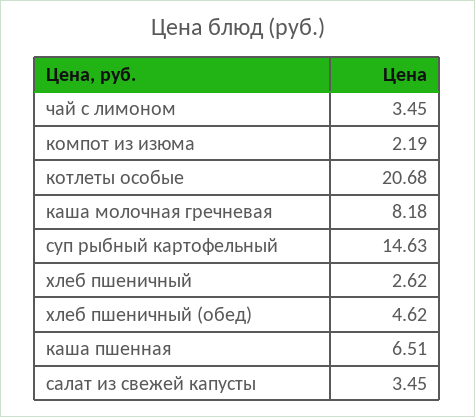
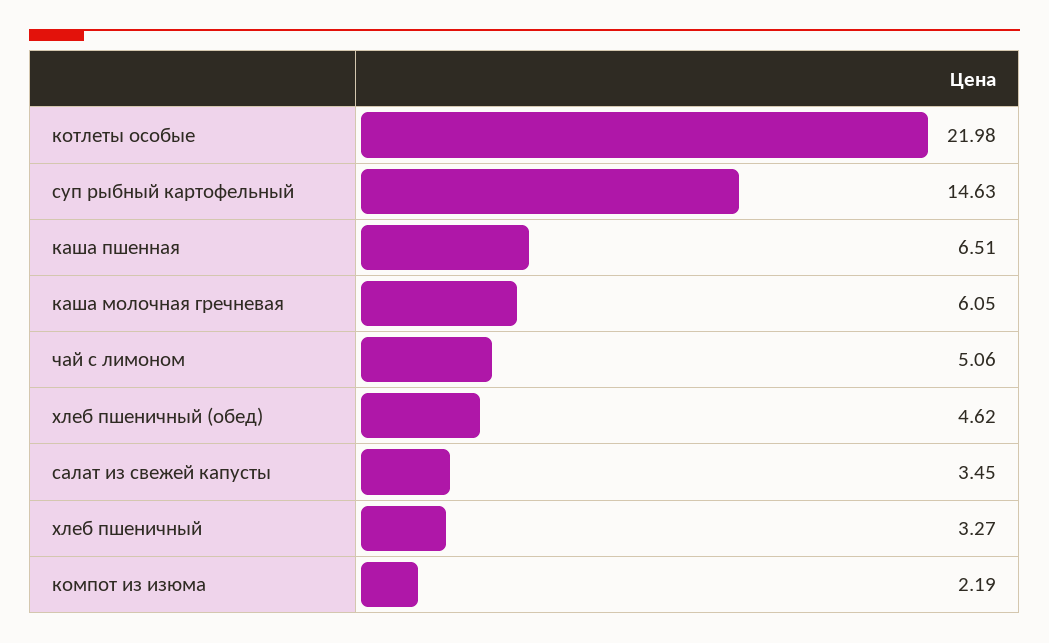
чай с лимоном: 3.45 -> 5.06
котлеты особые: 20.68 -> 21.98
каша молочная гречневая: 8.18 -> 6.05
хлеб пшеничный: 2.62 -> 3.27

